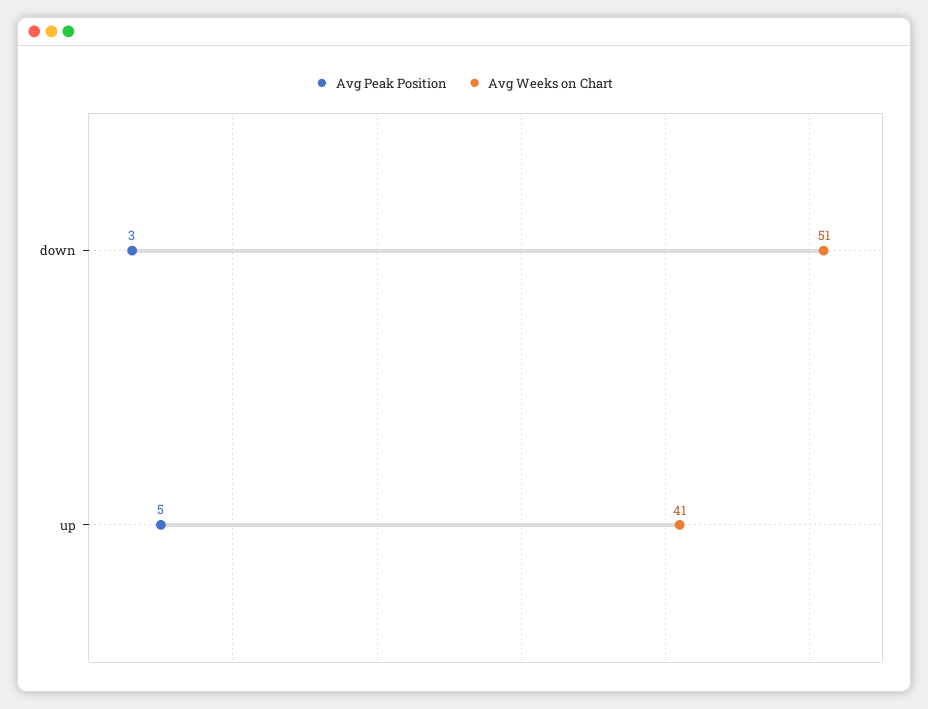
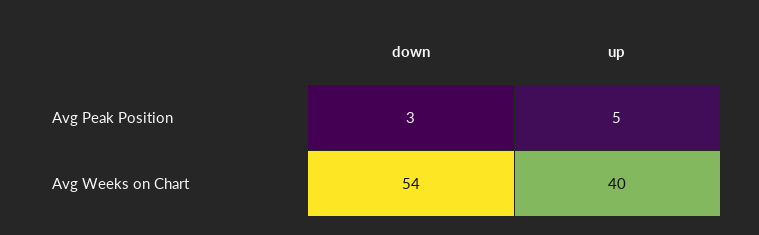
Avg Weeks on Chart, down: 51 -> 54
Avg Weeks on Chart, up: 41 -> 40

